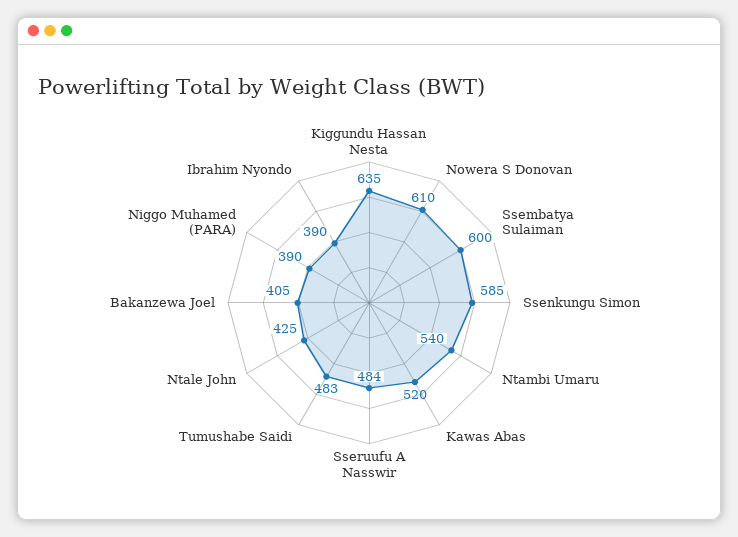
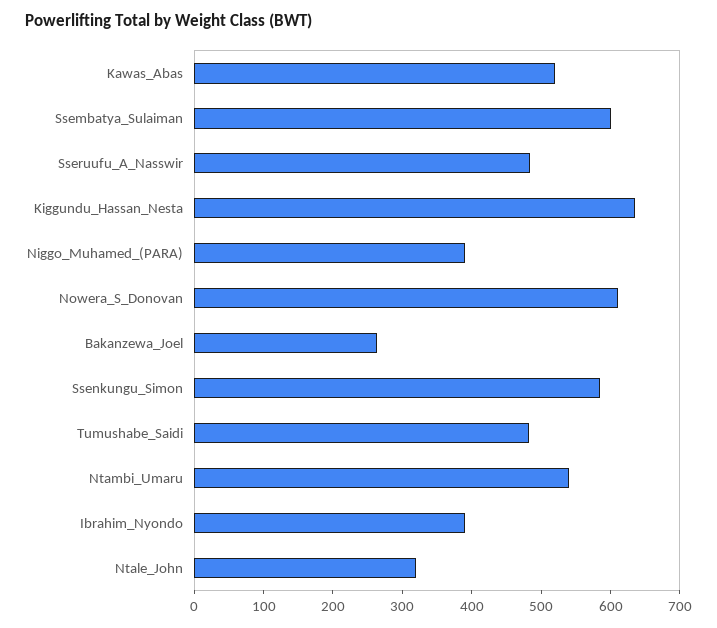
Ntale John: 425 -> 320
Bakanzewa Joel: 405 -> 260

